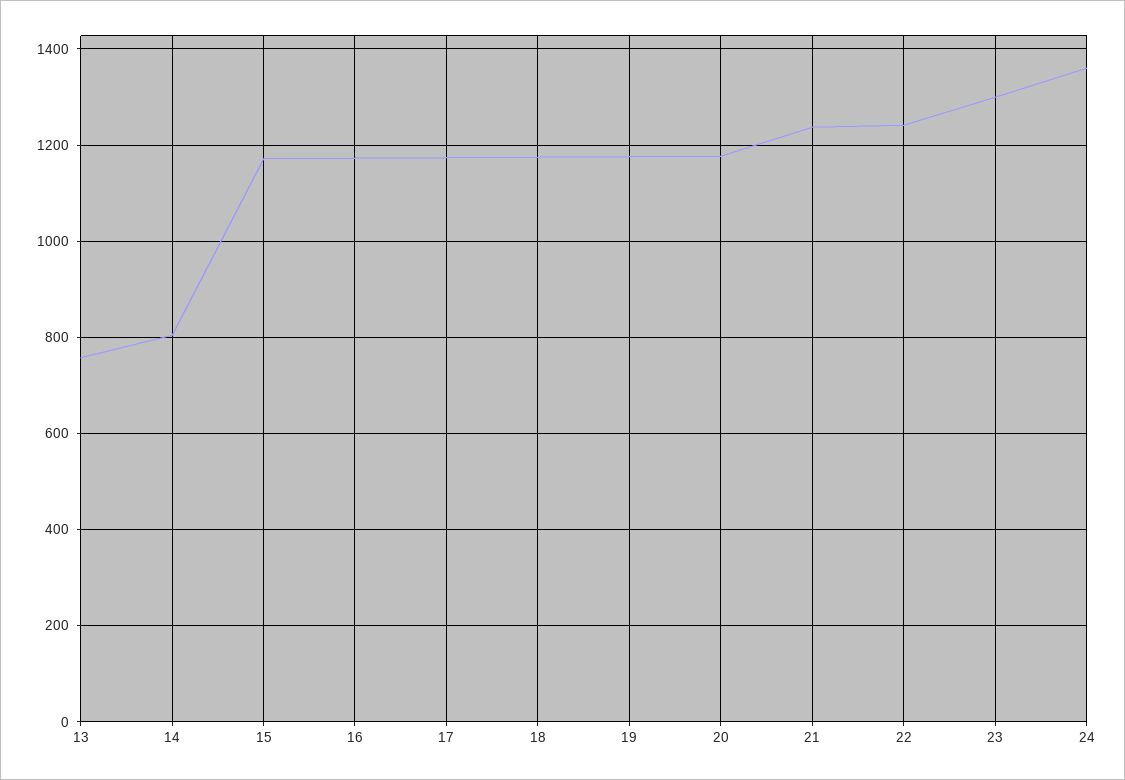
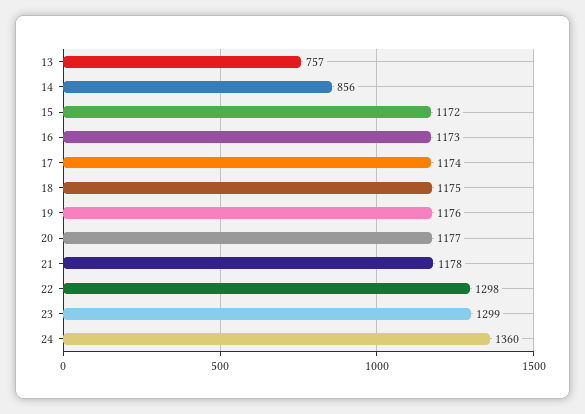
14: 800 -> 856
21: 1240 -> 1178
22: 1240 -> 1298

